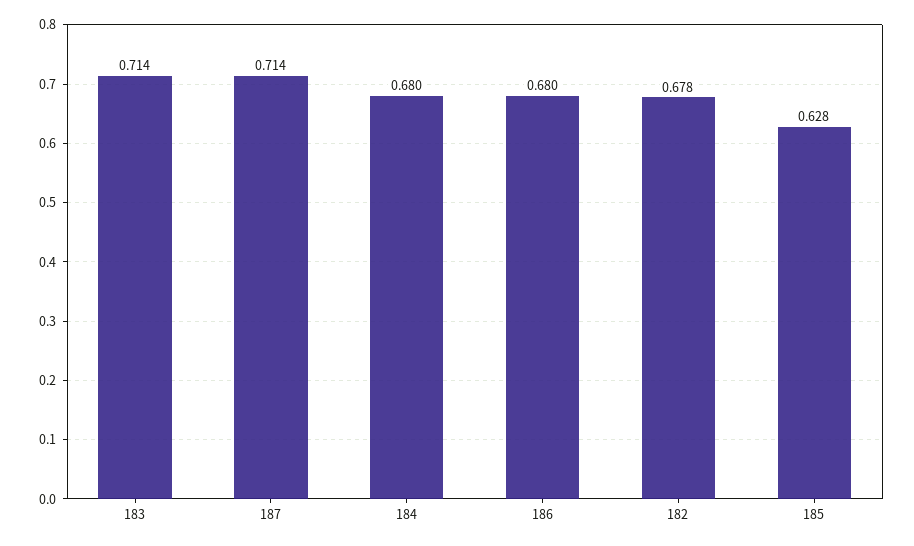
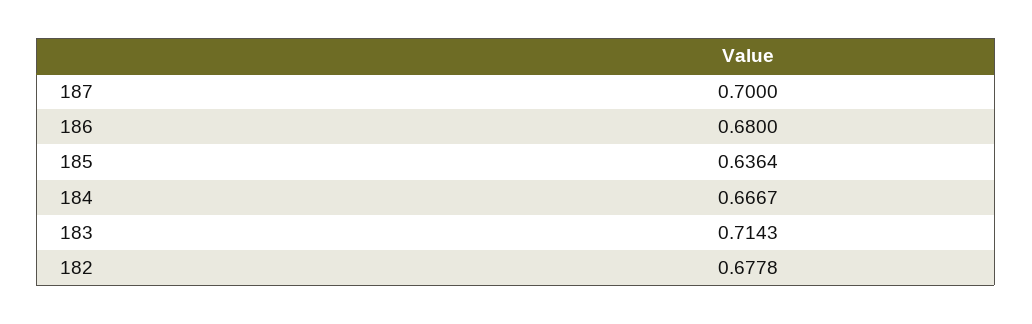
187: 0.714 -> 0.7
184: 0.68 -> 0.6667
185: 0.628 -> 0.6364

